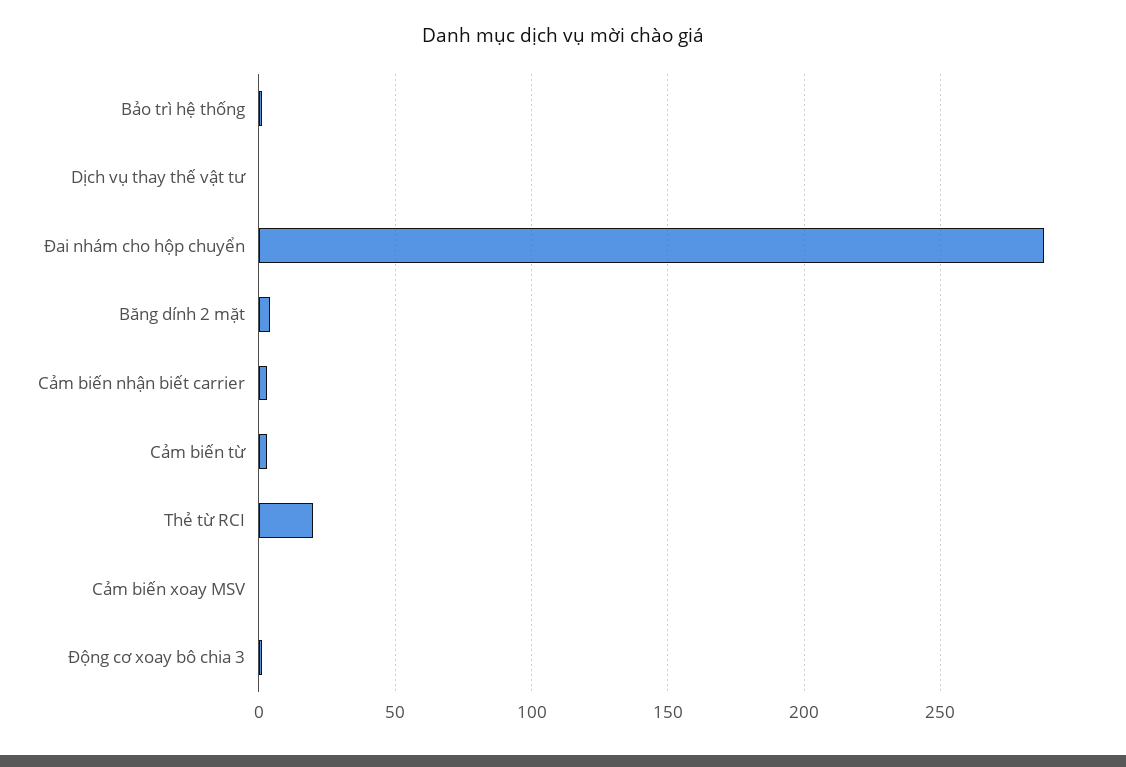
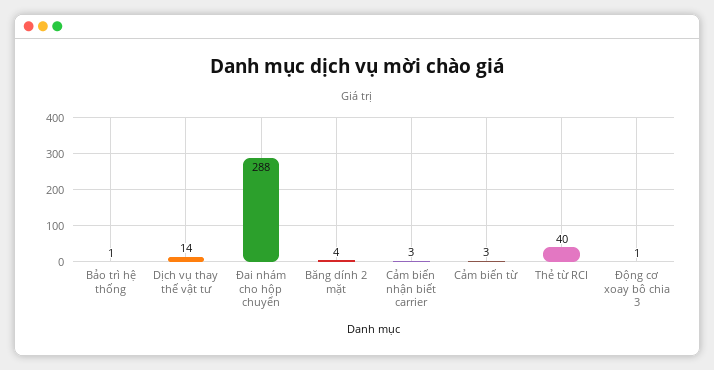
Dịch vụ thay thế vật tư: 0 -> 14
Thẻ từ RCI: 20 -> 40
Cảm biến xoay MSV: 0 -> none

